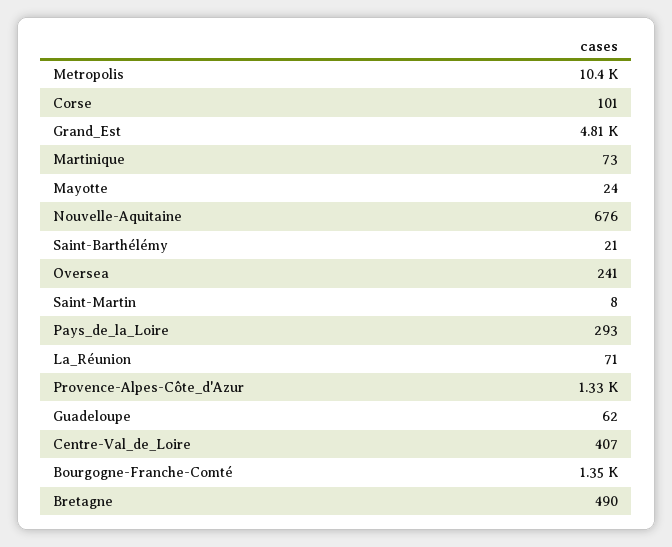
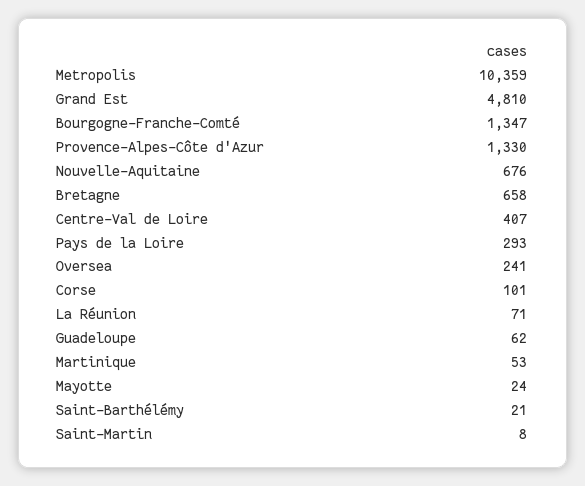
Martinique: 73 -> 53
Bretagne: 490 -> 658

